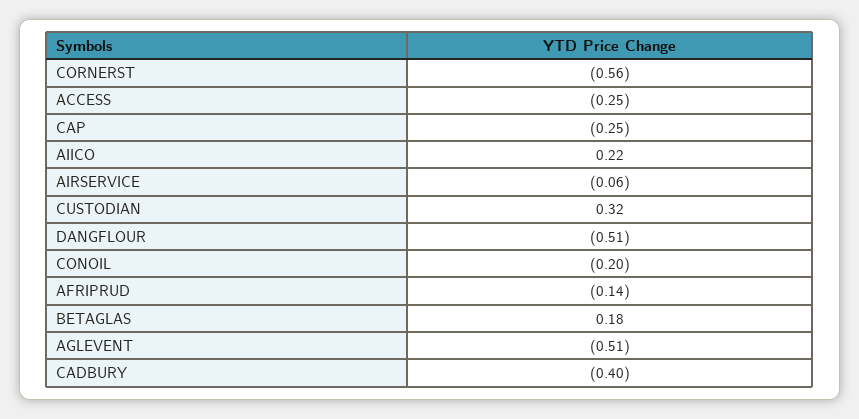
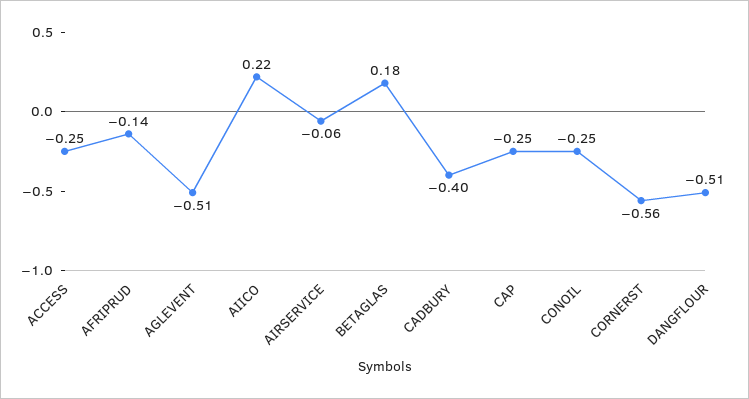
CUSTODIAN: 0.32 -> none
CONOIL: -0.2 -> -0.25

